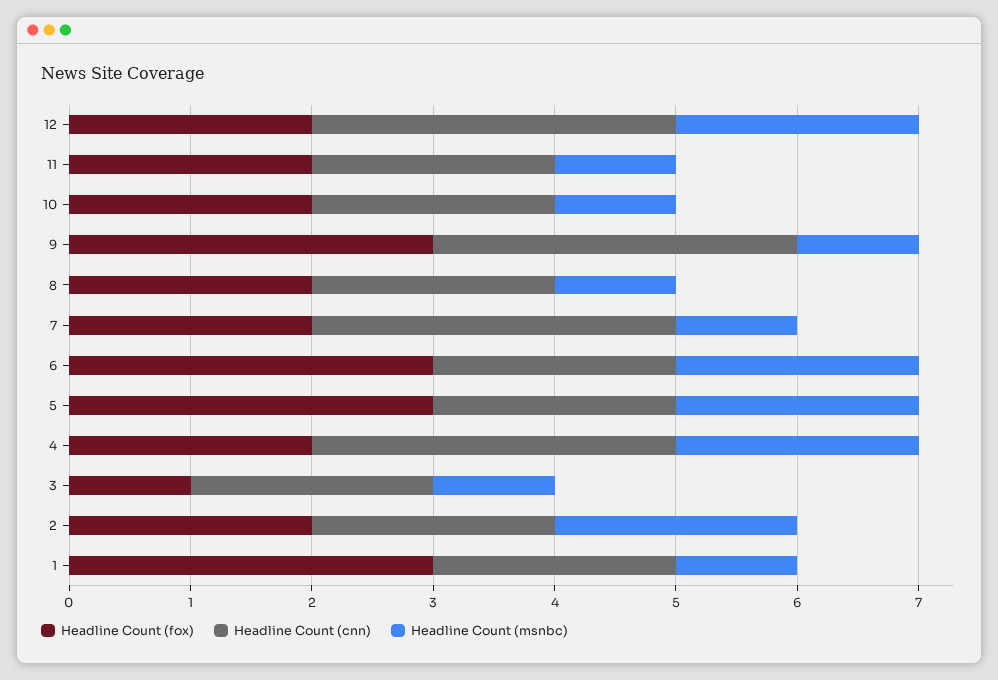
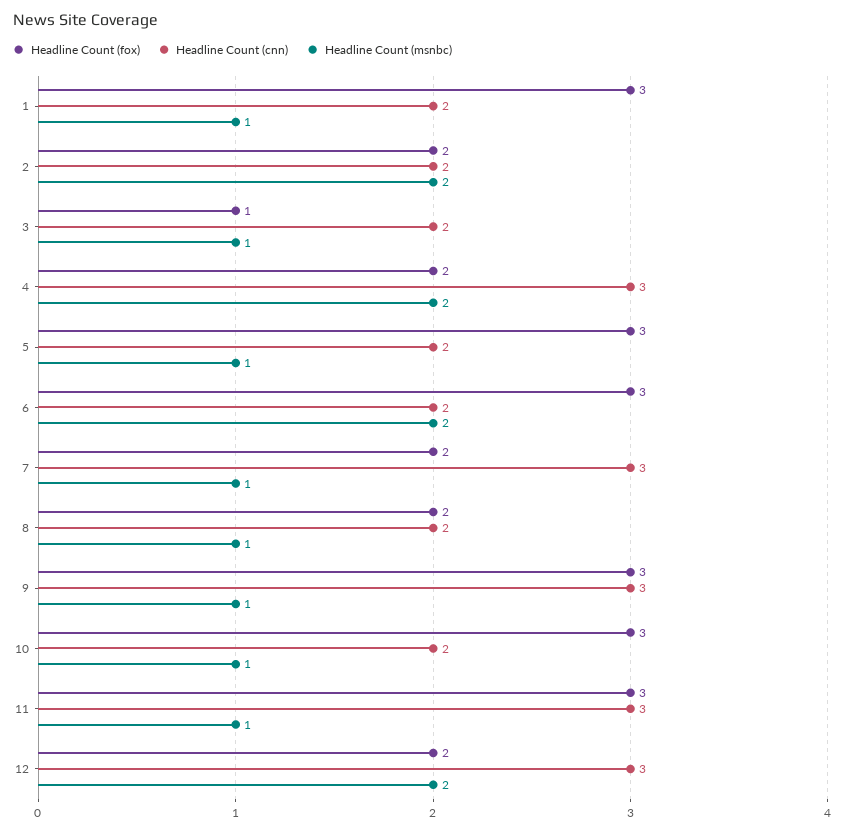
Headline Count (fox), 11: 2 -> 3
Headline Count (cnn), 11: 2 -> 3
Headline Count (fox), 10: 2 -> 3
Headline Count (msnbc), 5: 2 -> 1

